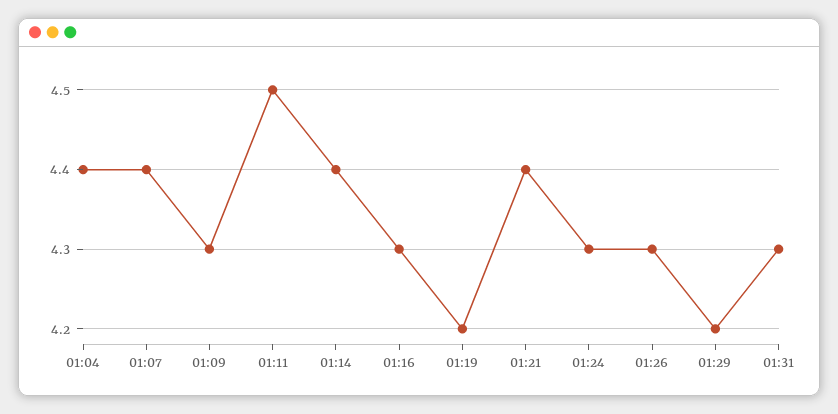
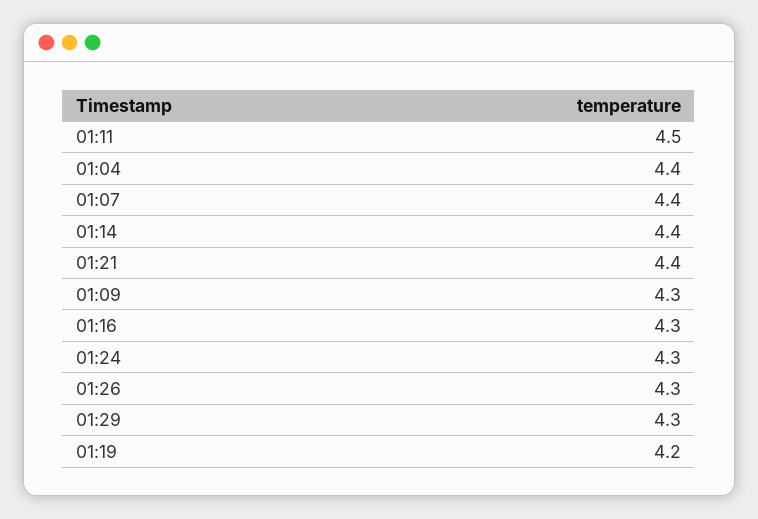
01:29: 4.2 -> 4.3
01:31: 4.3 -> none

